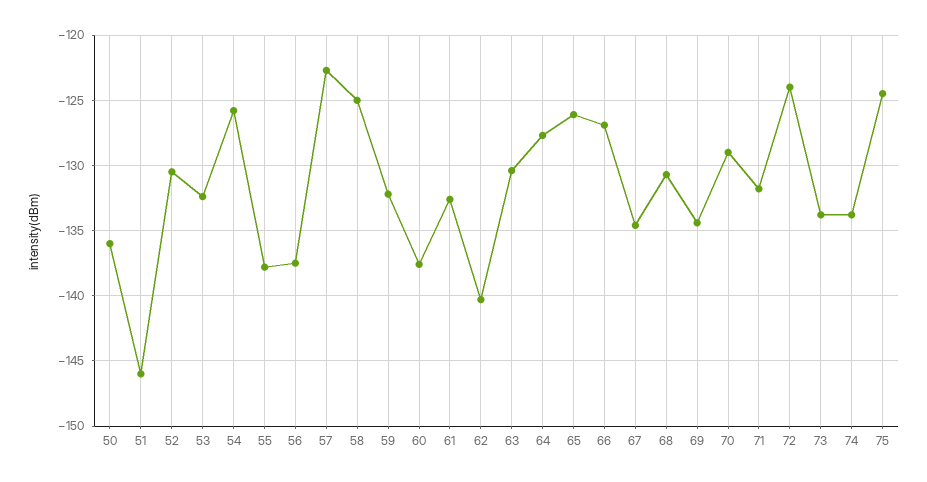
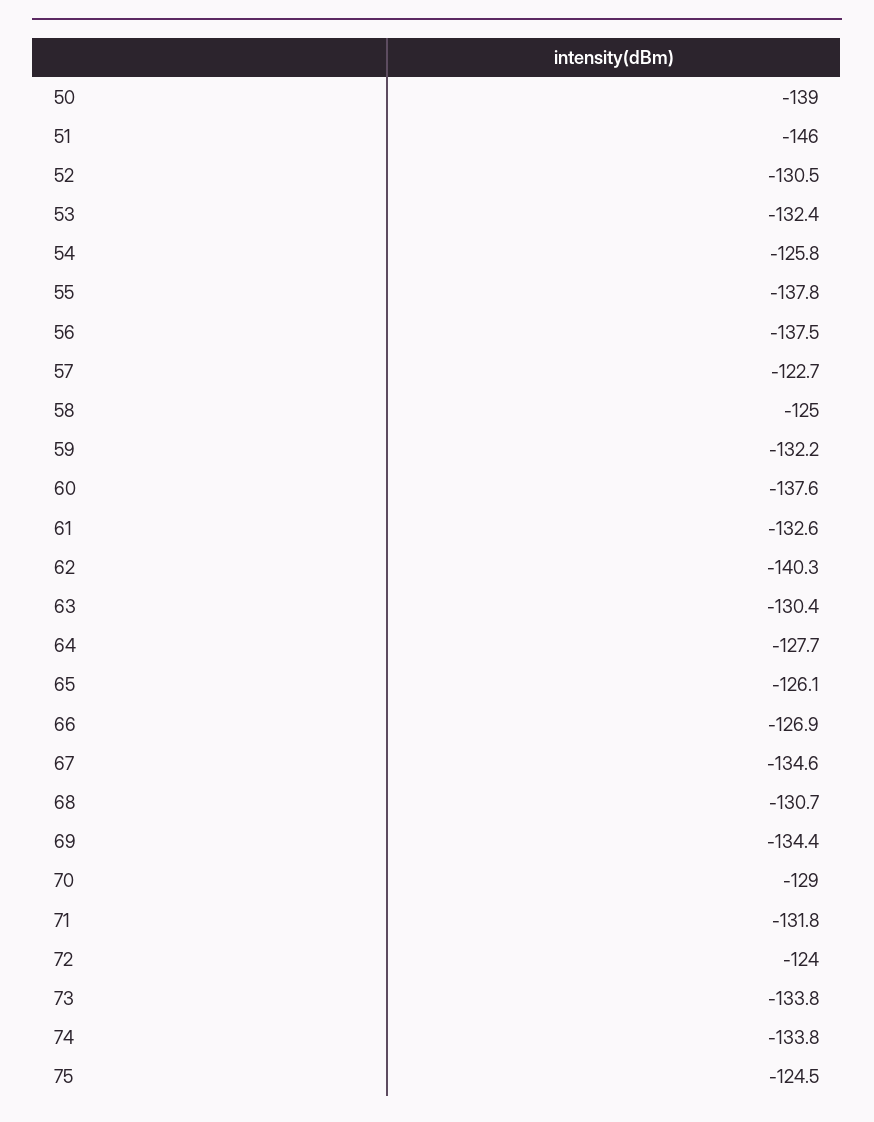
50: -136 -> -139

